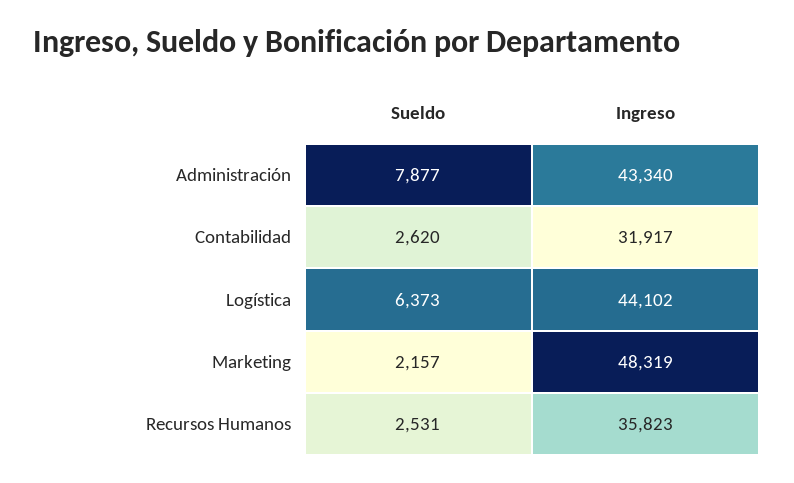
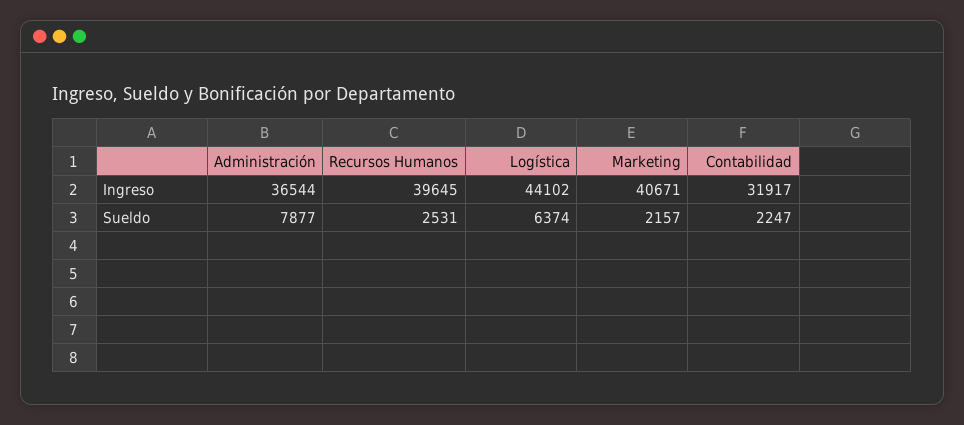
Ingreso, Administración: 43340 -> 36544
Sueldo, Contabilidad: 2620 -> 2247
Sueldo, Logística: 6373 -> 6374
Ingreso, Marketing: 48319 -> 40671
Ingreso, Recursos Humanos: 35823 -> 39645

